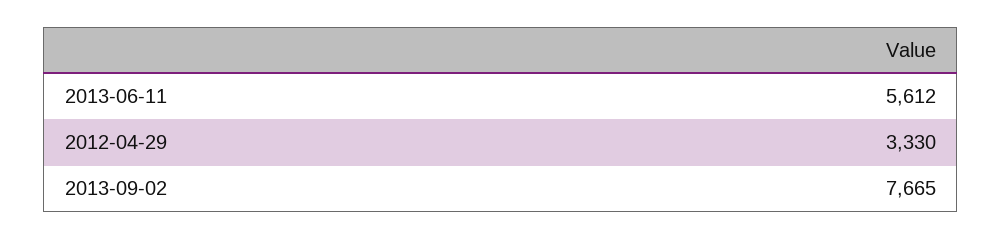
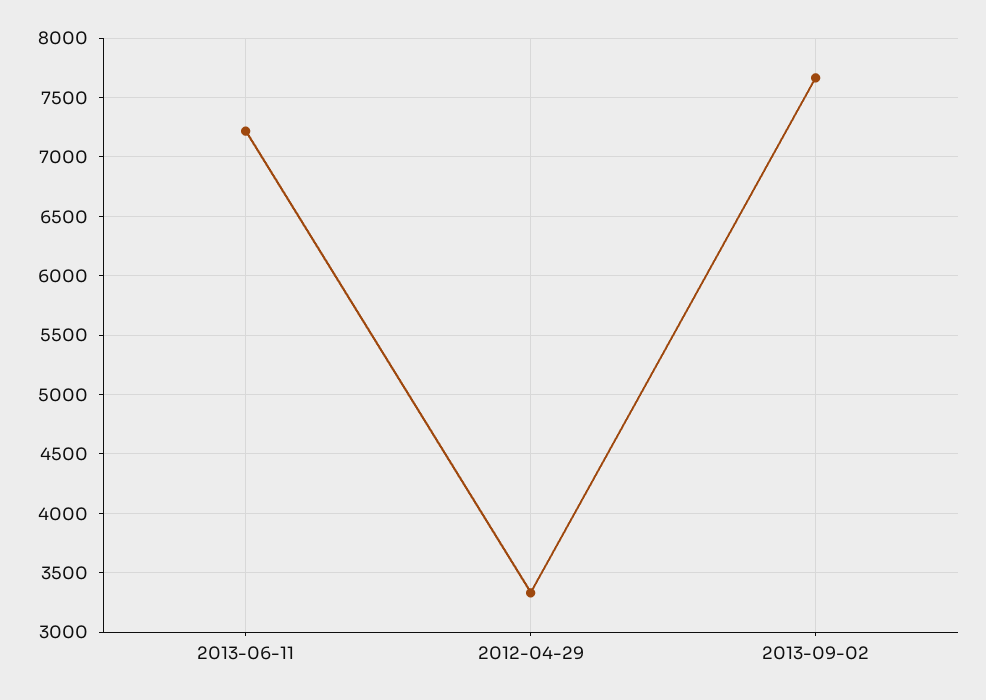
2013-06-11: 5612 -> 7200

